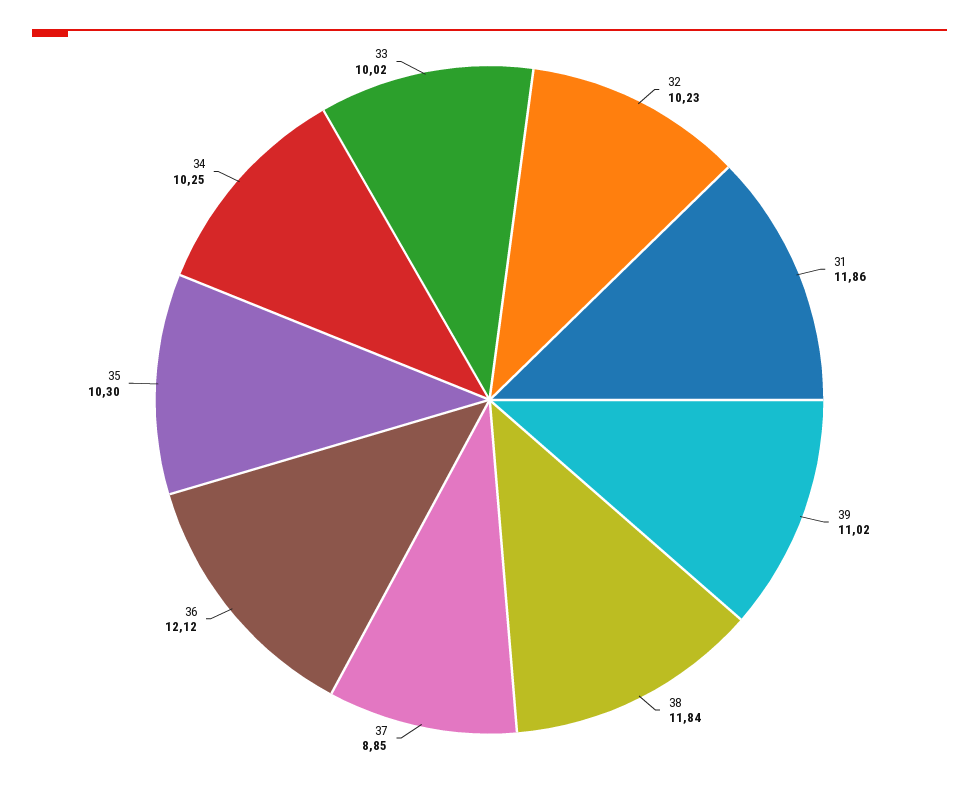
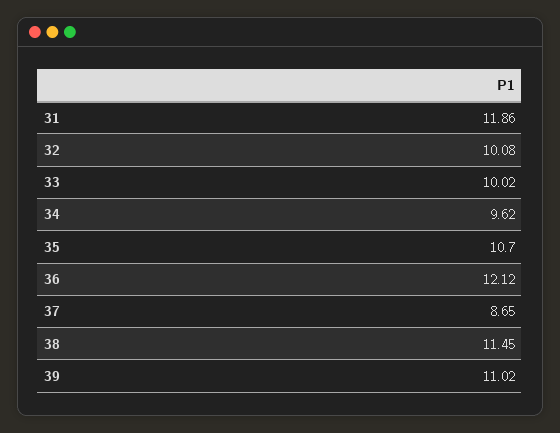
32: 10.23 -> 10.08
38: 11.84 -> 11.45
37: 8.85 -> 8.65
35: 10.3 -> 10.7
34: 10.25 -> 9.62

